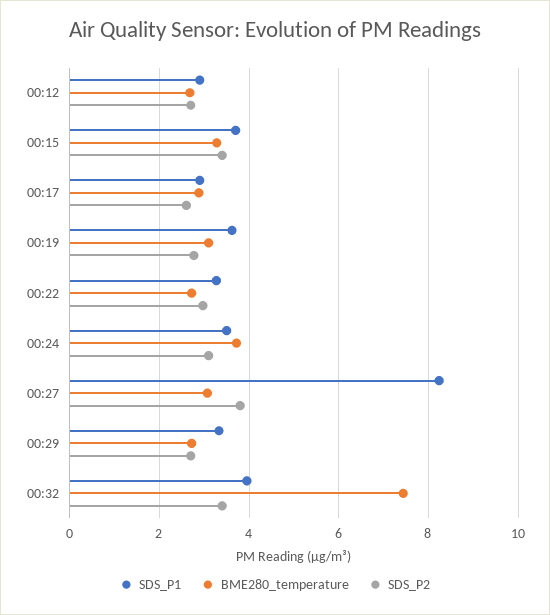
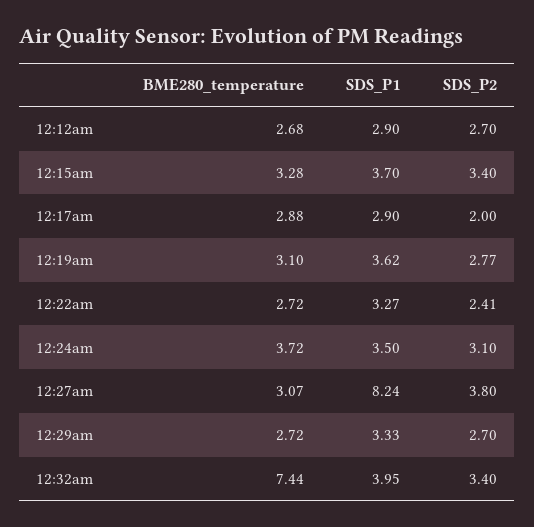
SDS_P2, 00:17: 2.6 -> 2
SDS_P2, 00:22: 3 -> 2.41

